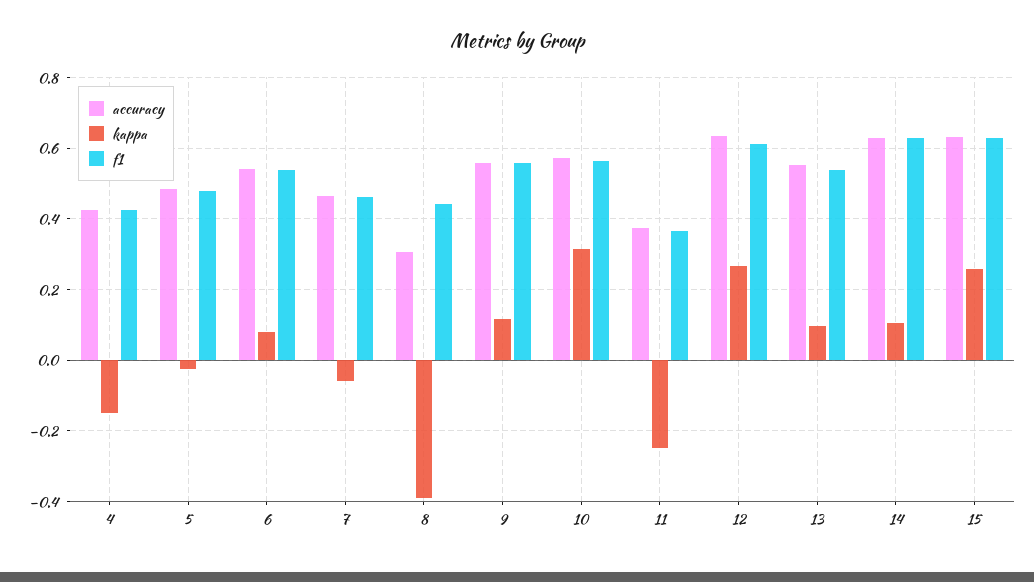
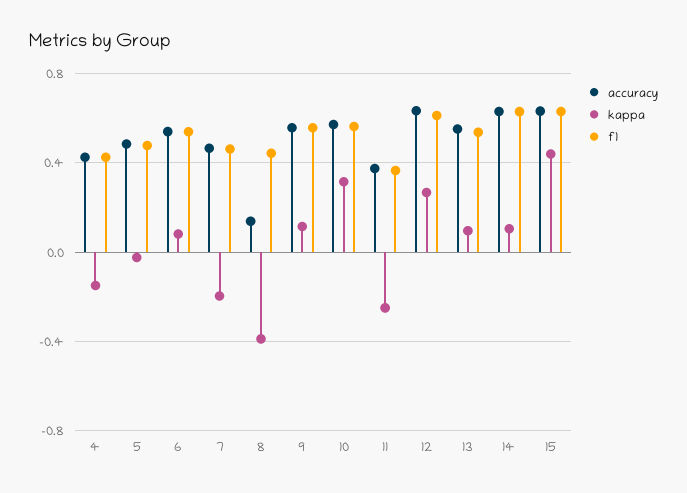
kappa, 7: -0.06 -> -0.2
accuracy, 8: 0.3 -> 0.15
kappa, 15: 0.26 -> 0.45

